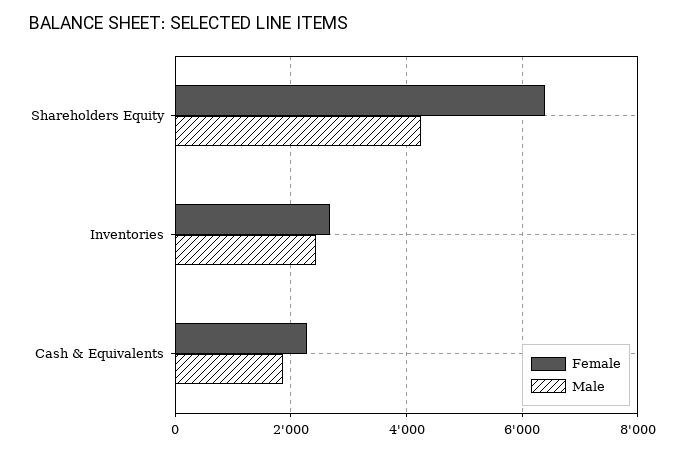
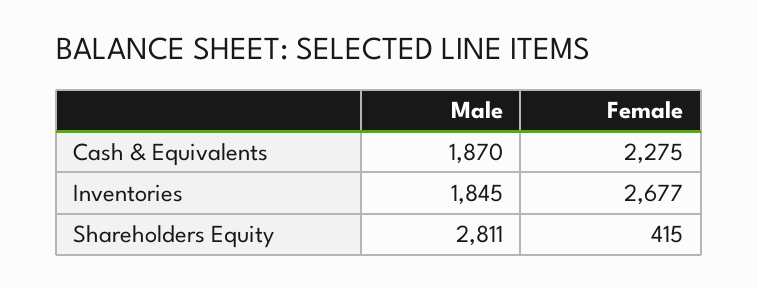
Female, Shareholders Equity: 6400 -> 415
Male, Shareholders Equity: 4200 -> 2811
Male, Inventories: 2400 -> 1845

